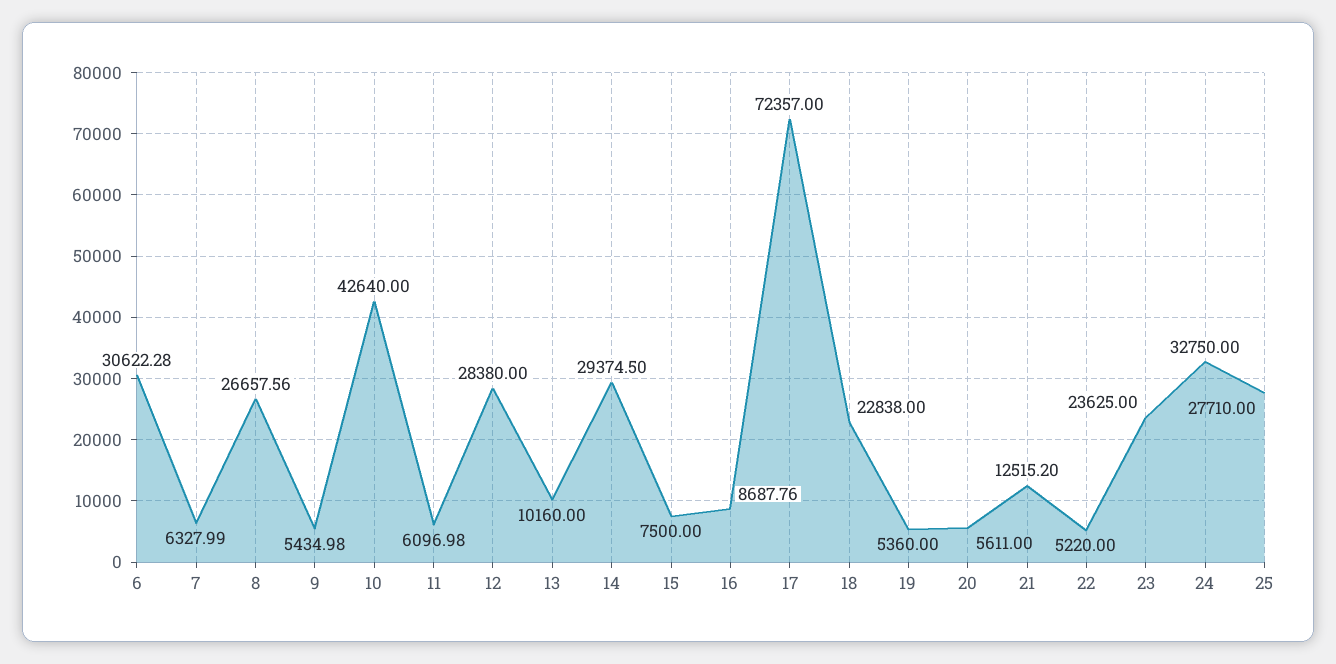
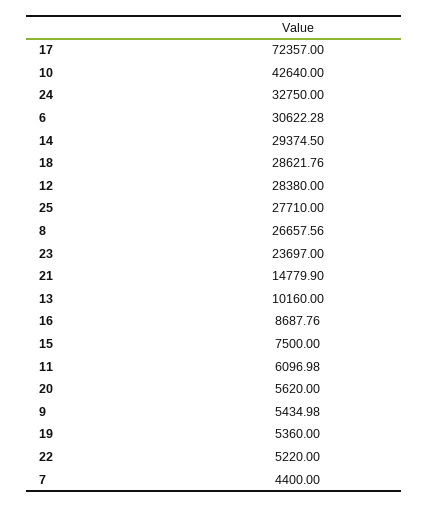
7: 6327.99 -> 4400
18: 22838 -> 28621.76
20: 5611 -> 5620
21: 12515.2 -> 14779.9
23: 23625 -> 23697

